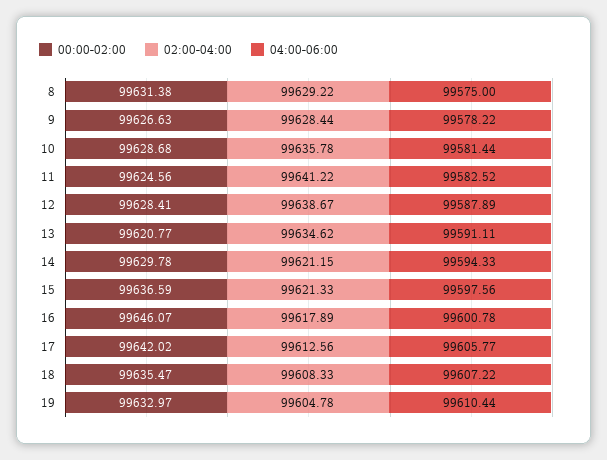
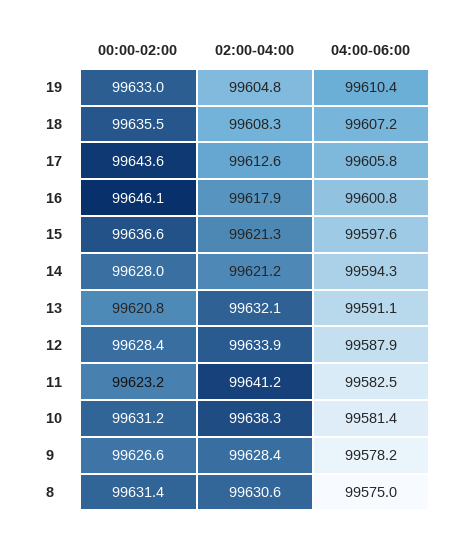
02:00-04:00, 8: 99629.22 -> 99630.6
00:00-02:00, 10: 99628.68 -> 99631.2
02:00-04:00, 10: 99635.78 -> 99638.3
00:00-02:00, 11: 99624.56 -> 99623.2
02:00-04:00, 12: 99638.67 -> 99633.9
02:00-04:00, 13: 99634.62 -> 99632.1
00:00-02:00, 14: 99629.78 -> 99628
00:00-02:00, 17: 99642.02 -> 99643.6

